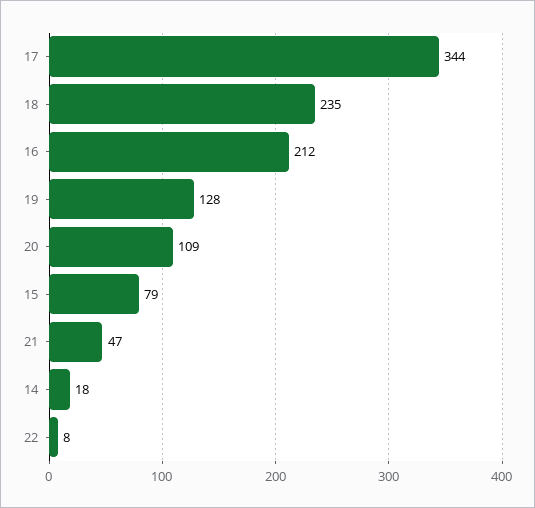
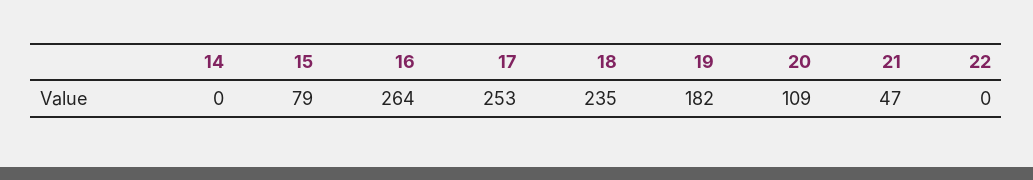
17: 344 -> 253
16: 212 -> 264
19: 128 -> 182
14: 18 -> 0
22: 8 -> 0

